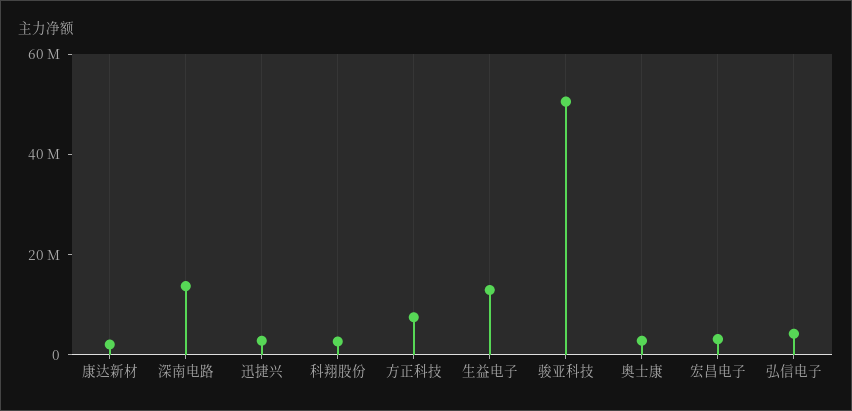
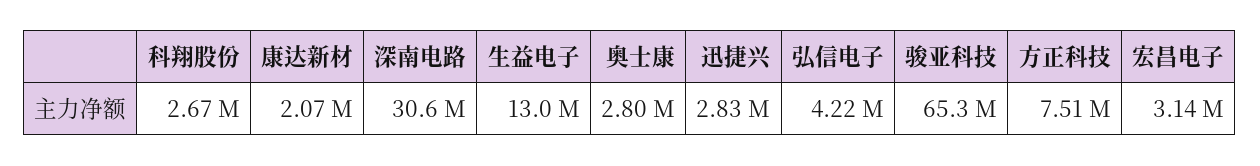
深南电路: 15000000 -> 30600000
骏亚科技: 50000000 -> 65300000

